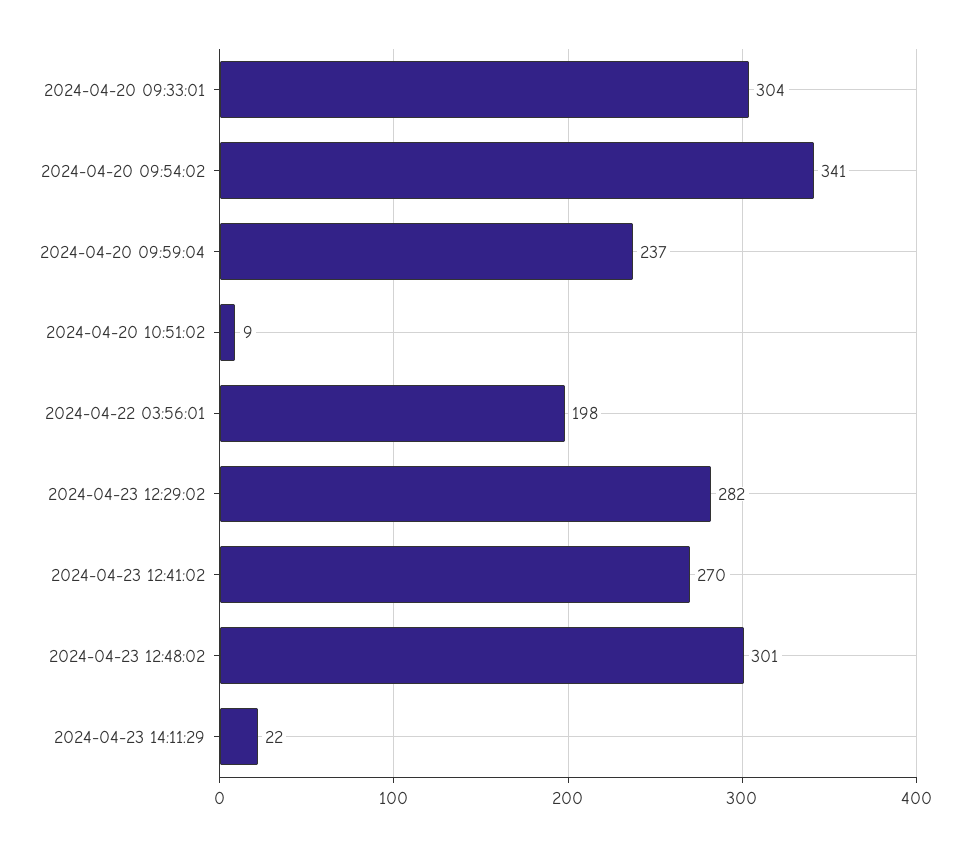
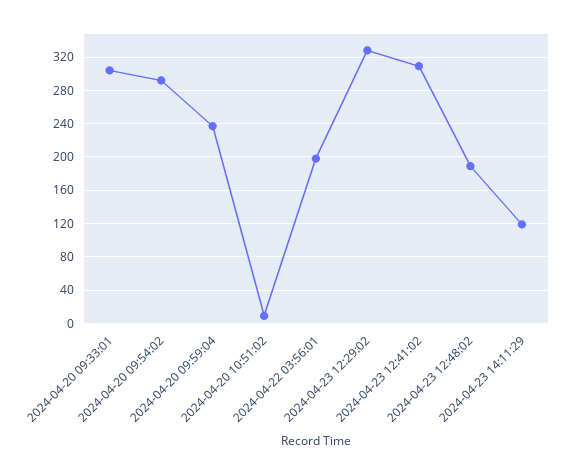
2024-04-20 09:54:02: 341 -> 290
2024-04-23 12:29:02: 282 -> 330
2024-04-23 12:41:02: 270 -> 310
2024-04-23 12:48:02: 301 -> 190
2024-04-23 14:11:29: 22 -> 120

